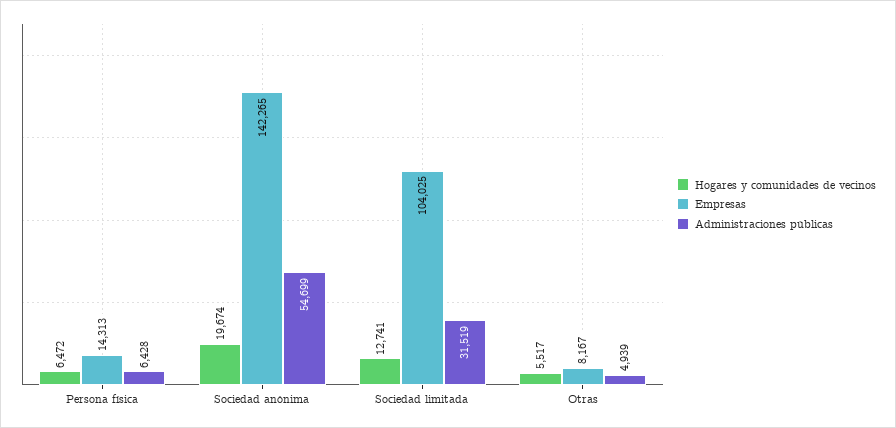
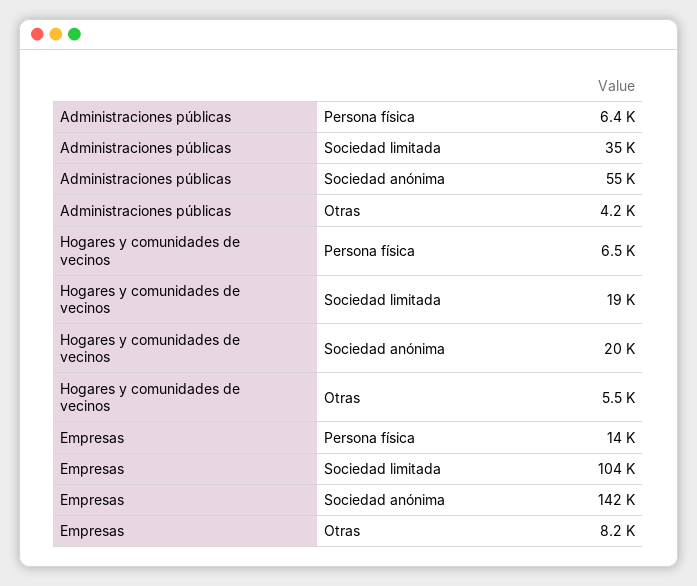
Hogares y comunidades de vecinos, Sociedad limitada: 12741 -> 19000
Administraciones públicas, Sociedad limitada: 31519 -> 35000
Administraciones públicas, Otras: 4939 -> 4200

